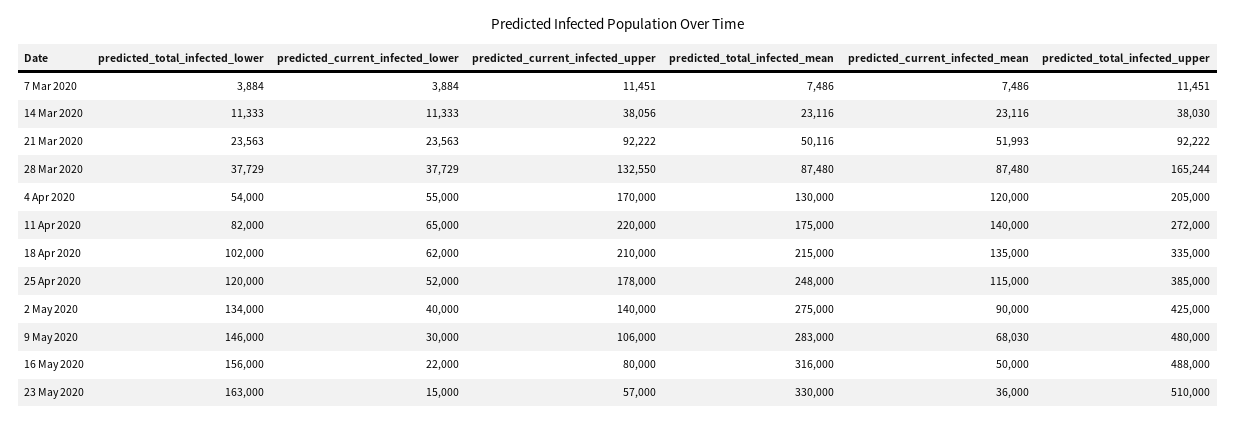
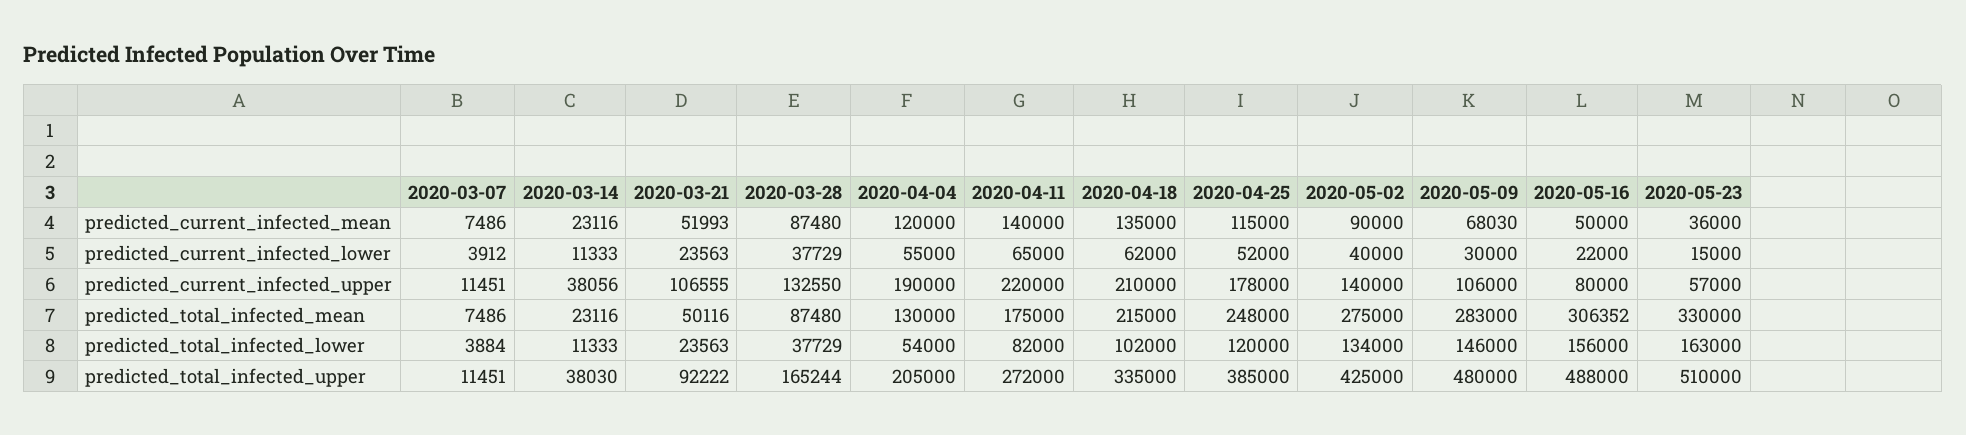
predicted_current_infected_lower, 7 Mar 2020: 3884 -> 3912
predicted_current_infected_upper, 21 Mar 2020: 92222 -> 106555
predicted_current_infected_upper, 4 Apr 2020: 170000 -> 190000
predicted_total_infected_mean, 16 May 2020: 316000 -> 306352

